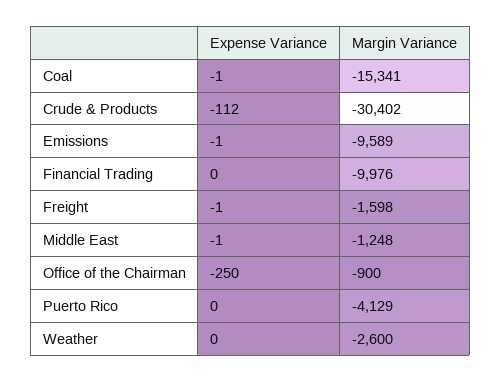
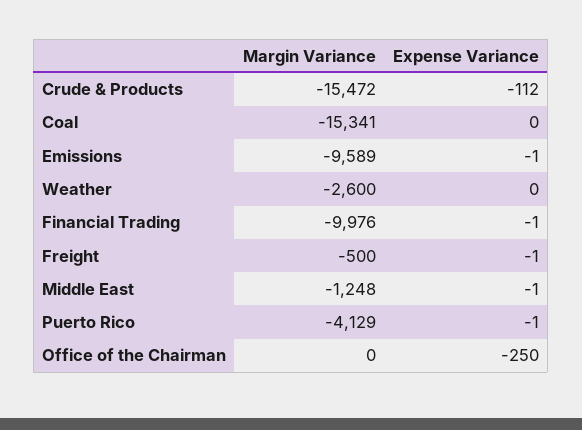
Expense Variance, Coal: -1 -> 0
Margin Variance, Crude & Products: -30402 -> -15472
Expense Variance, Financial Trading: 0 -> -1
Margin Variance, Freight: -1598 -> -500
Margin Variance, Office of the Chairman: -900 -> 0
Expense Variance, Puerto Rico: 0 -> -1

